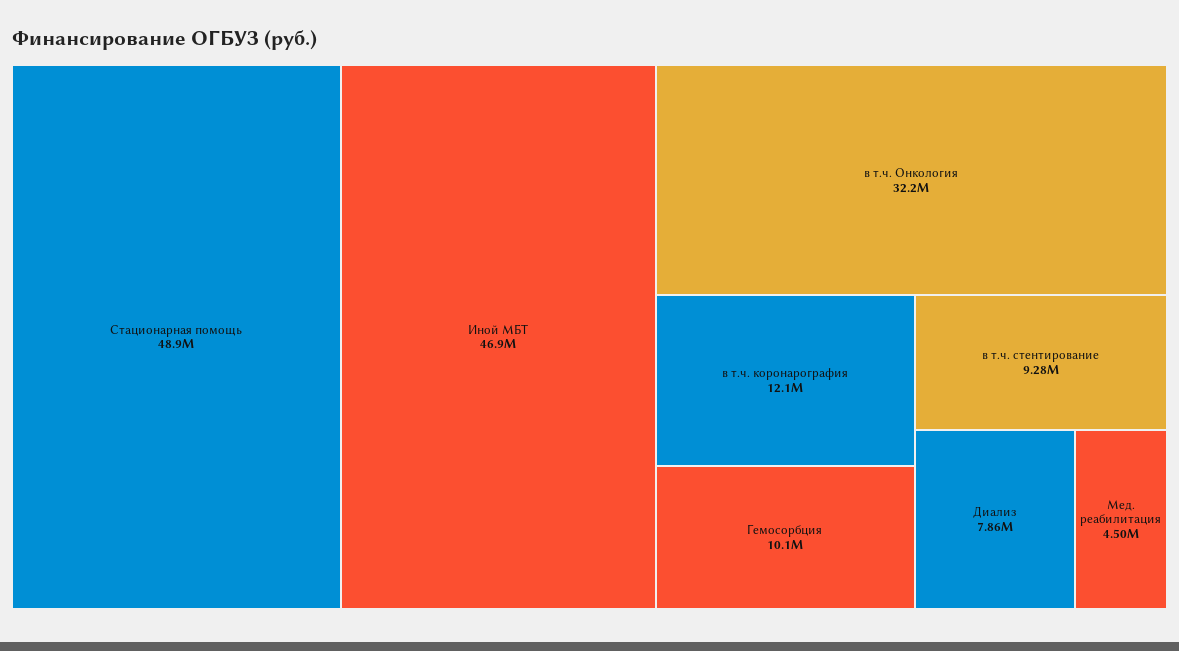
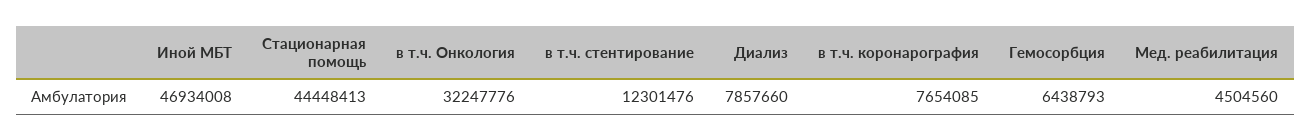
Стационарная помощь: 48900000 -> 44448413
в т.ч. коронарография: 12100000 -> 7654085
Гемосорбция: 10100000 -> 6438793
в т.ч. стентирование: 9280000 -> 12301476

